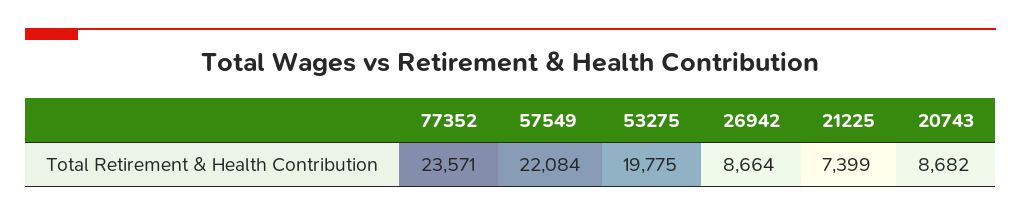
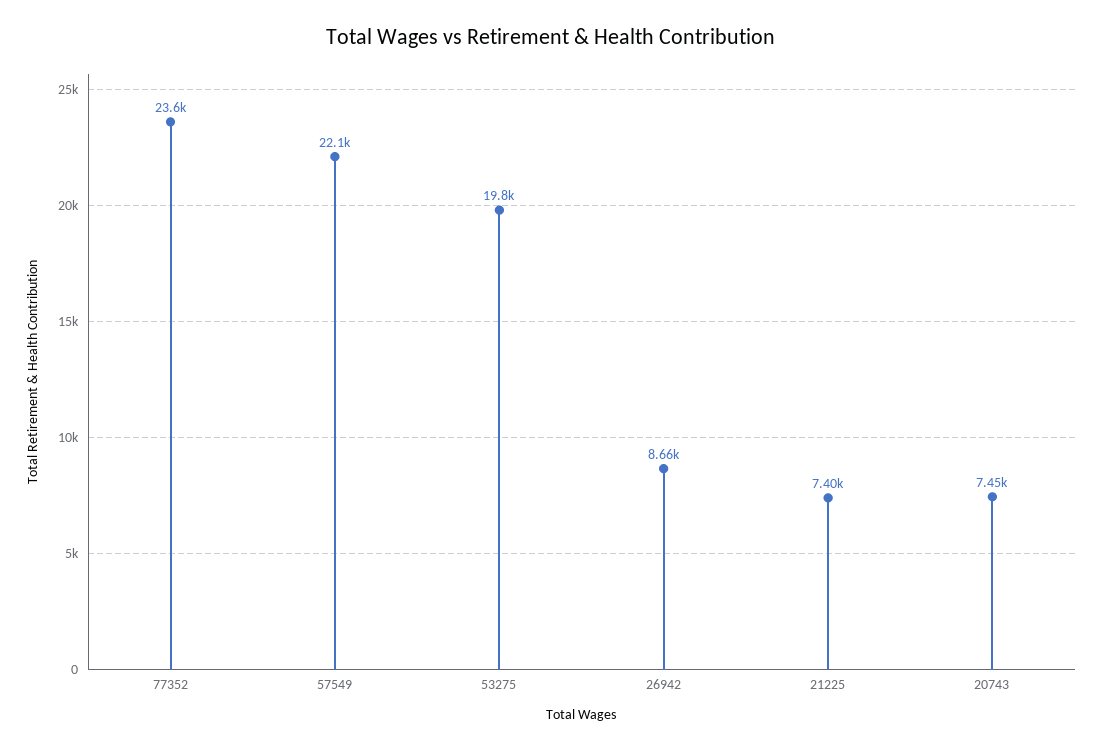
20743: 8682 -> 7450

